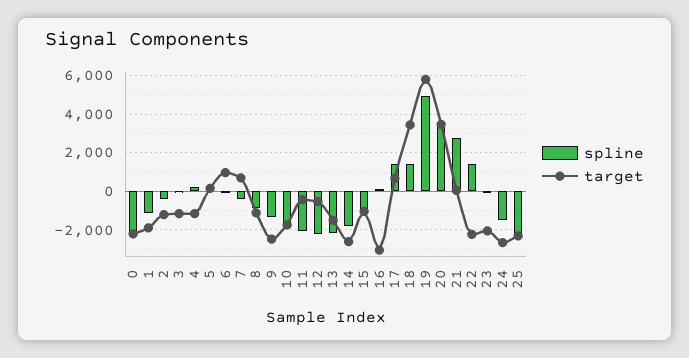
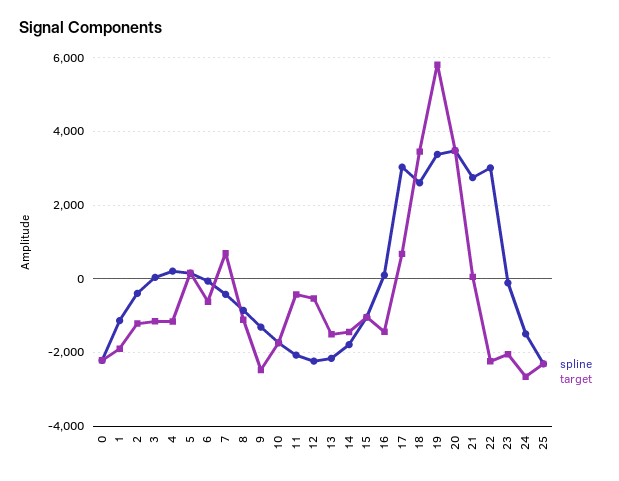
target, 6: 1000 -> -600
target, 14: -2500 -> -1400
target, 16: -3000 -> -1400
spline, 17: 1500 -> 3000
spline, 18: 1500 -> 2600
spline, 19: 5000 -> 3400
spline, 22: 1500 -> 3000

